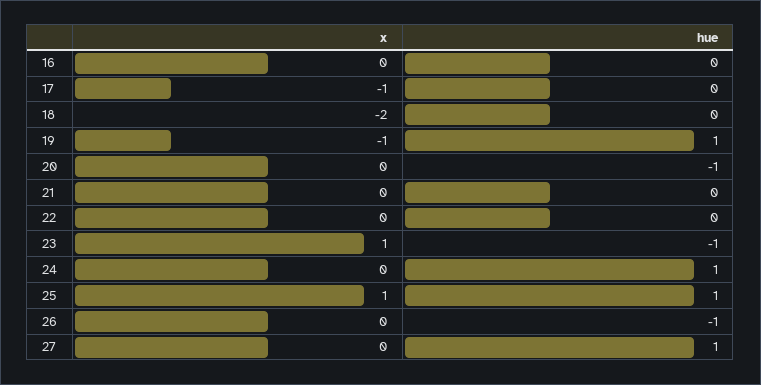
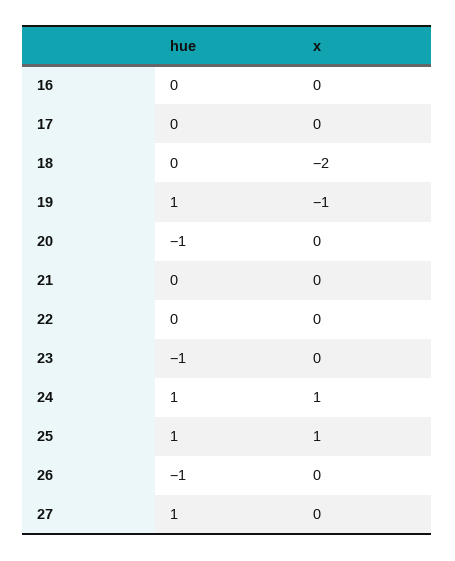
x, 17: -1 -> 0
x, 23: 1 -> 0
x, 24: 0 -> 1

